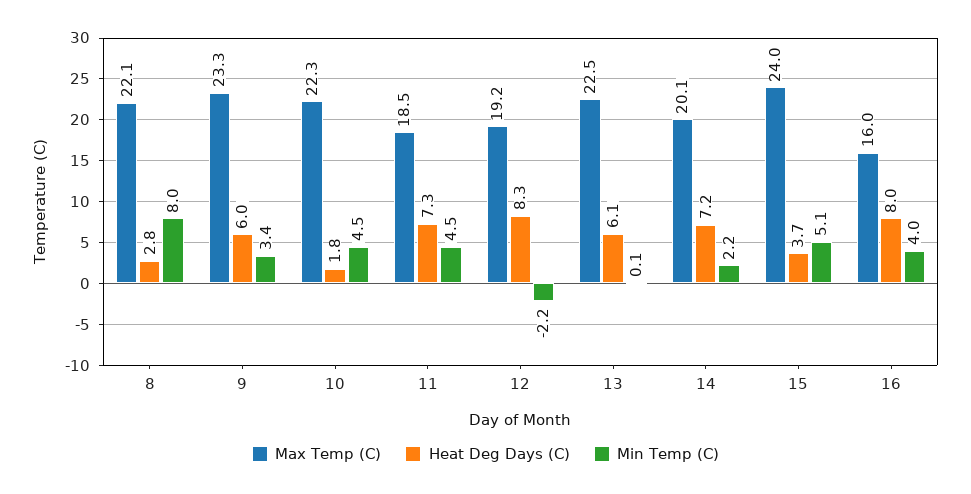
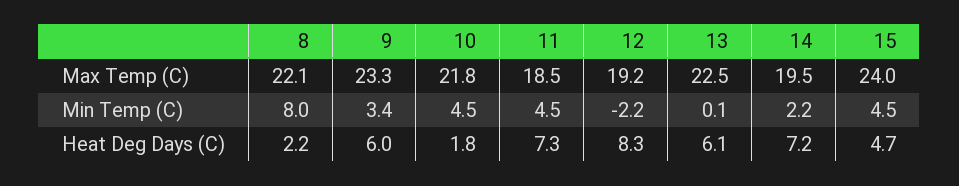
Heat Deg Days (C), 8: 2.8 -> 2.2
Max Temp (C), 10: 22.3 -> 21.8
Max Temp (C), 14: 20.1 -> 19.5
Heat Deg Days (C), 15: 3.7 -> 4.7
Min Temp (C), 15: 5.1 -> 4.5
Max Temp (C), 16: 16 -> none
Heat Deg Days (C), 16: 8 -> none
Min Temp (C), 16: 4 -> none

